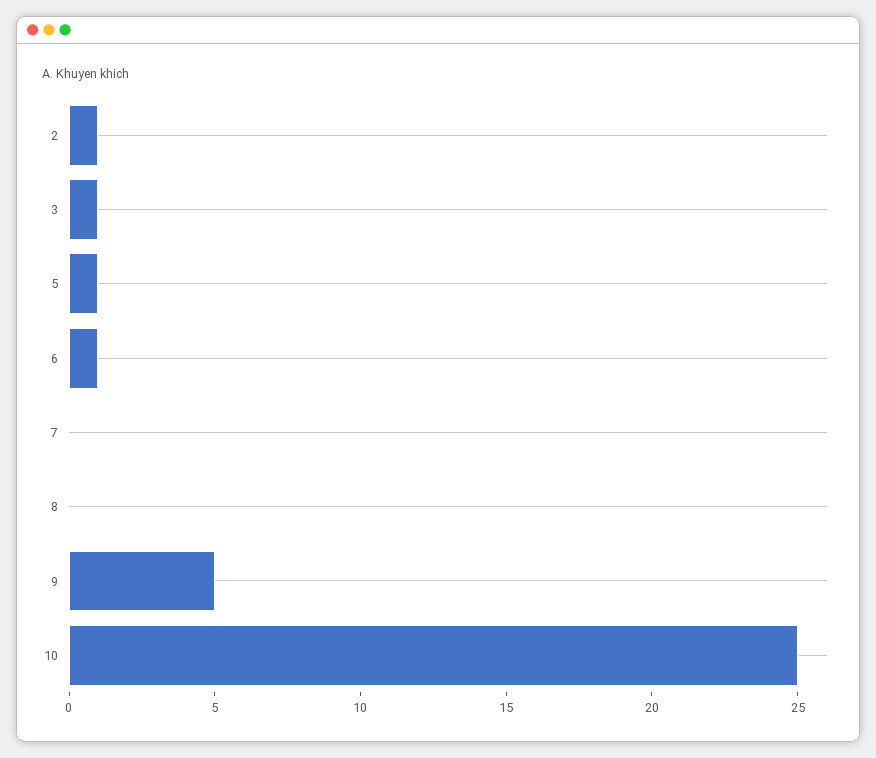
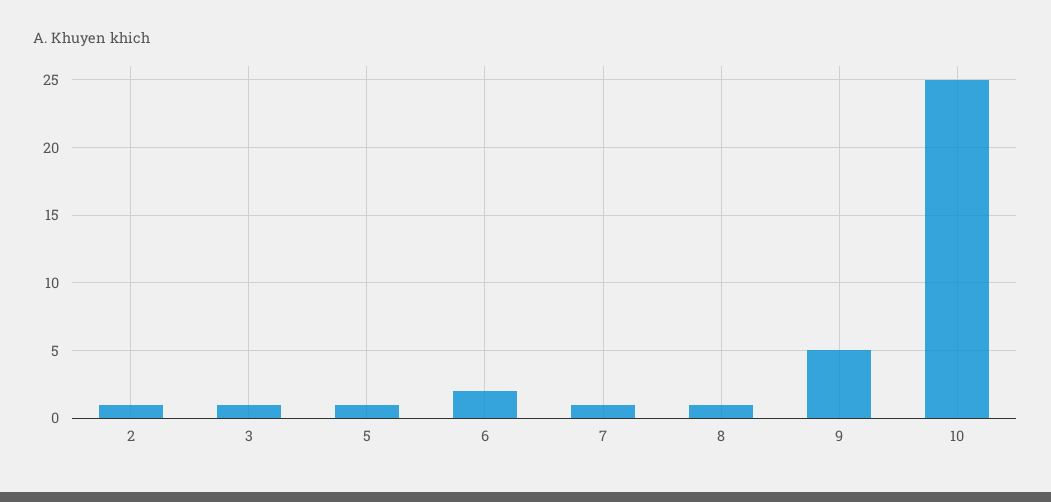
6: 1 -> 2
7: 0 -> 1
8: 0 -> 1

